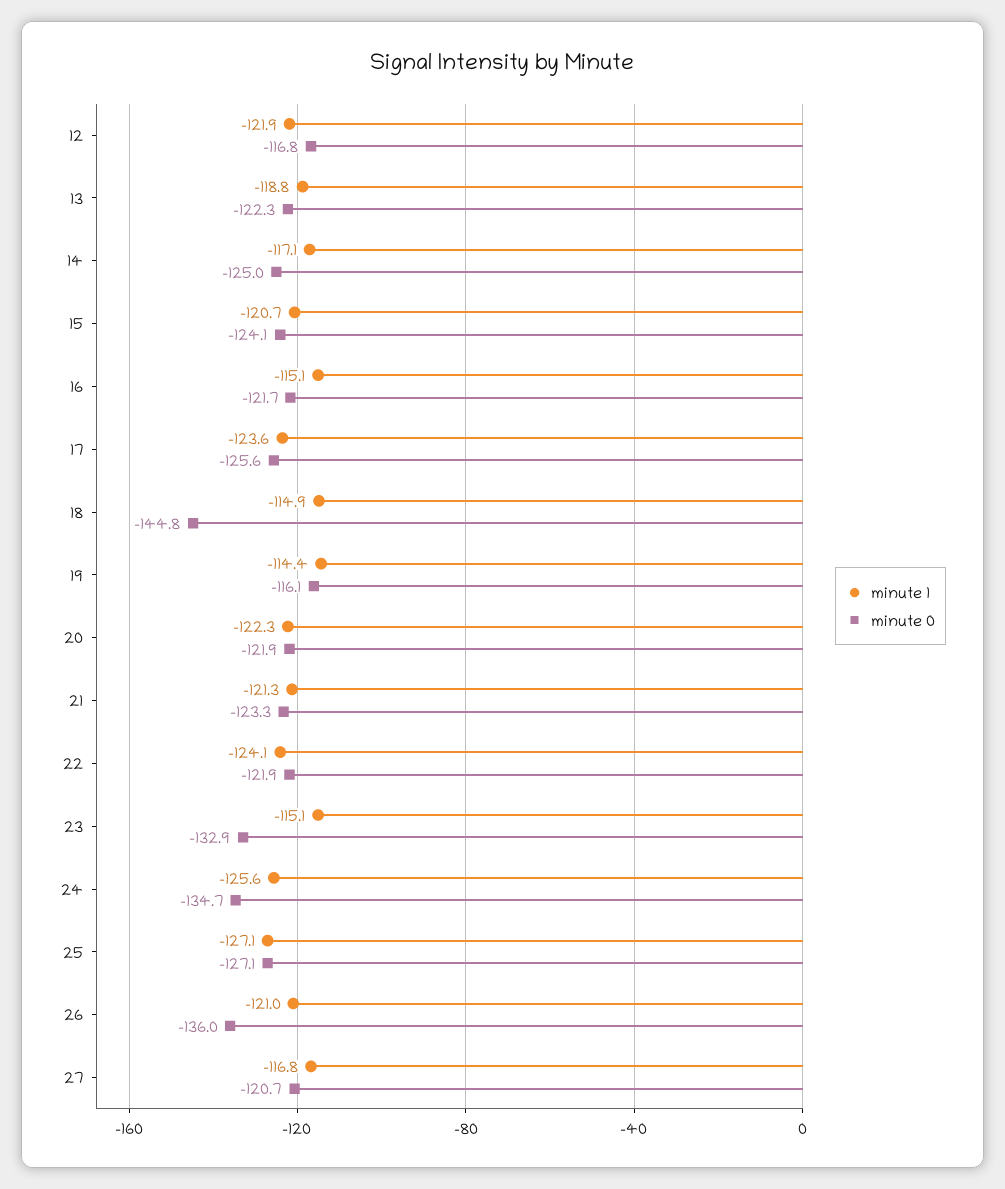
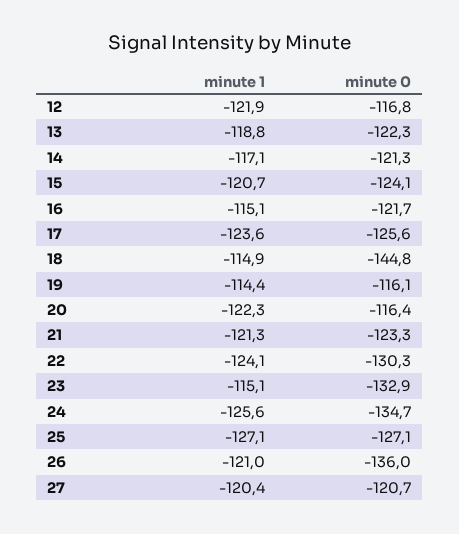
minute 0, 14: -125 -> -121.3
minute 0, 20: -121.9 -> -116.4
minute 0, 22: -121.9 -> -130.3
minute 1, 27: -116.8 -> -120.4

